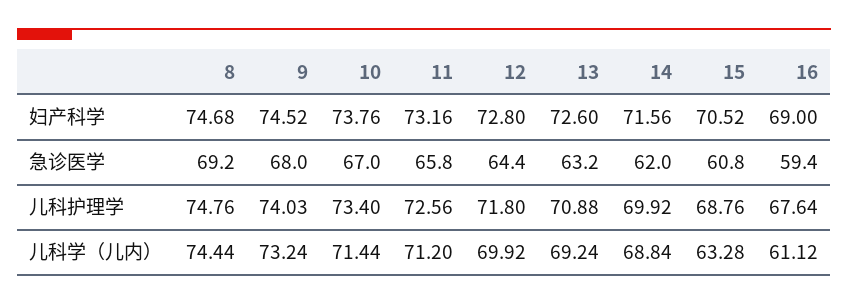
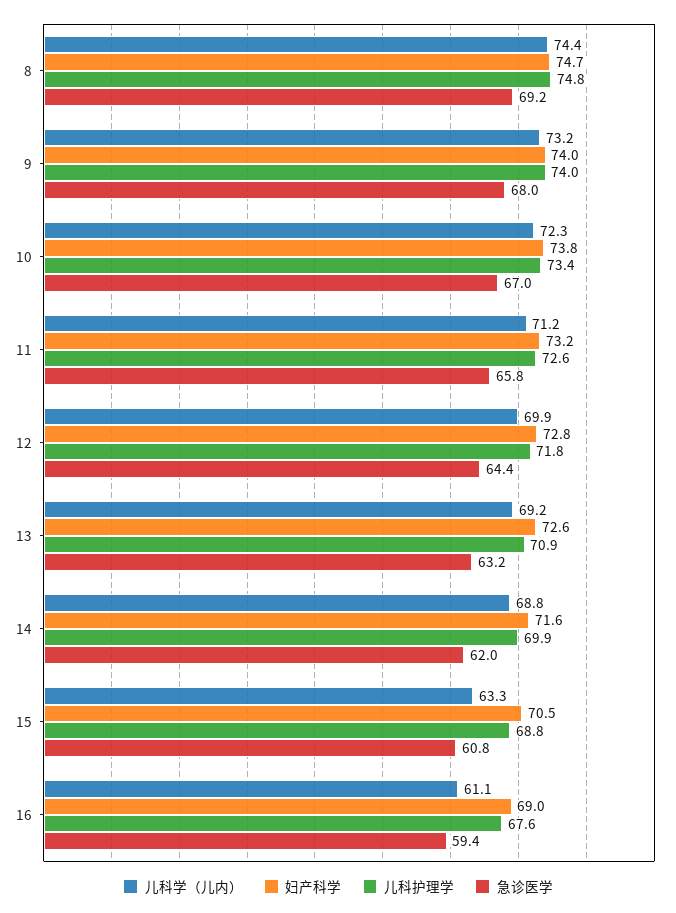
妇产科学, 9: 74.52 -> 74
儿科学（儿内）, 10: 71.44 -> 72.3

